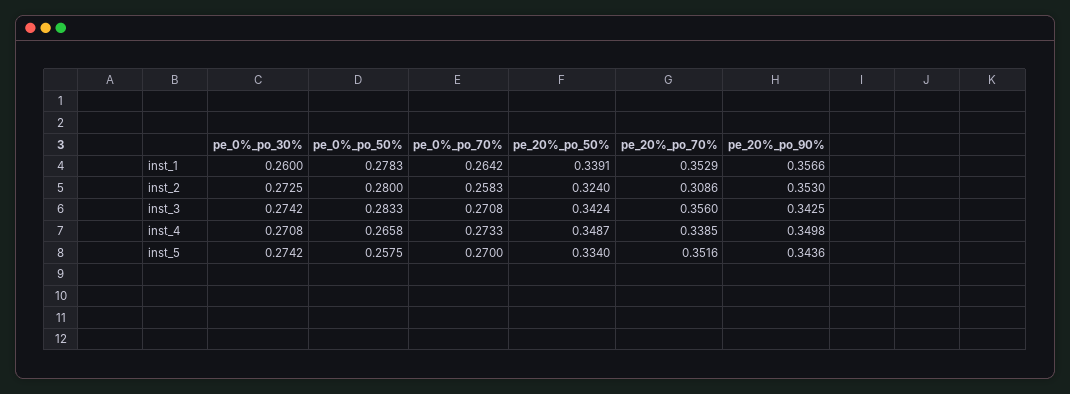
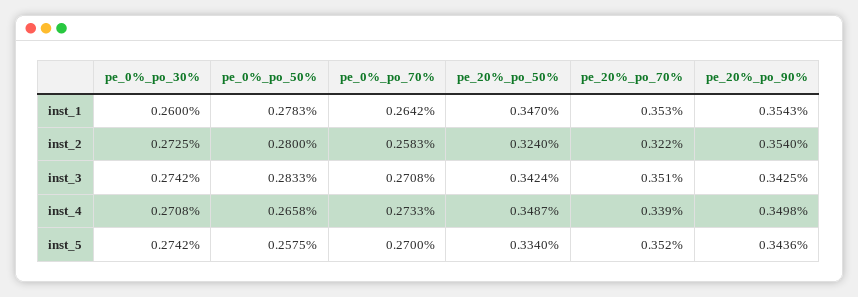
pe_20%_po_50%, inst_1: 0.3391 -> 0.347
pe_20%_po_90%, inst_1: 0.3566 -> 0.3543
pe_20%_po_70%, inst_2: 0.3086 -> 0.322
pe_20%_po_90%, inst_2: 0.353 -> 0.354
pe_20%_po_70%, inst_3: 0.356 -> 0.351

